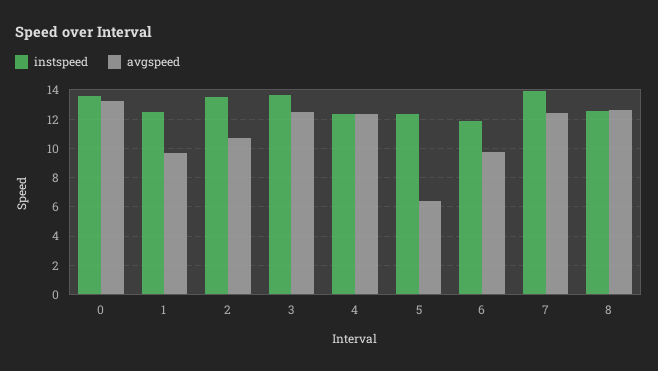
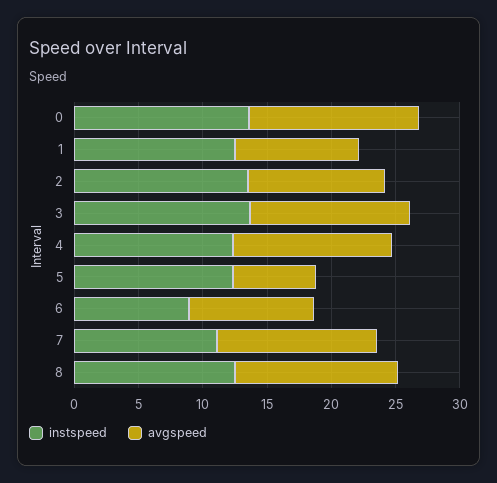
instspeed, 6: 12 -> 9
instspeed, 7: 14 -> 11

